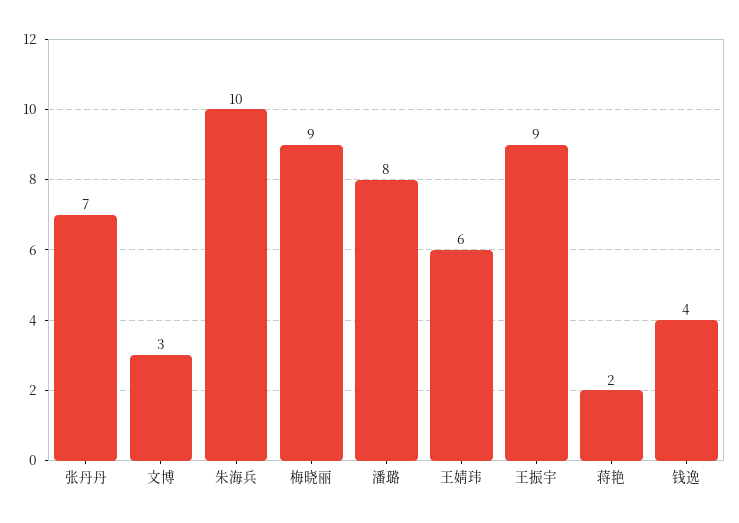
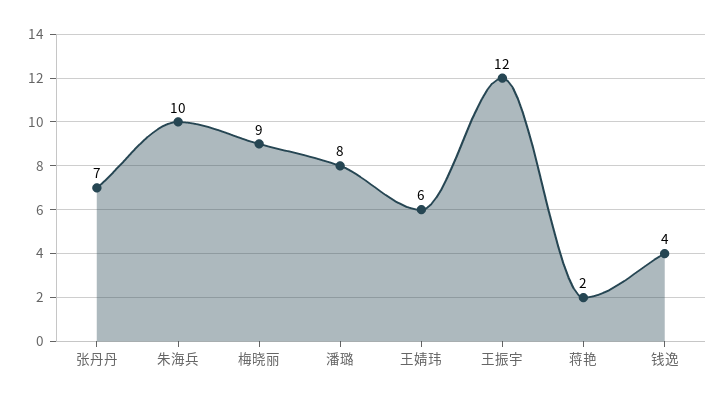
文博: 3 -> none
王振宇: 9 -> 12

